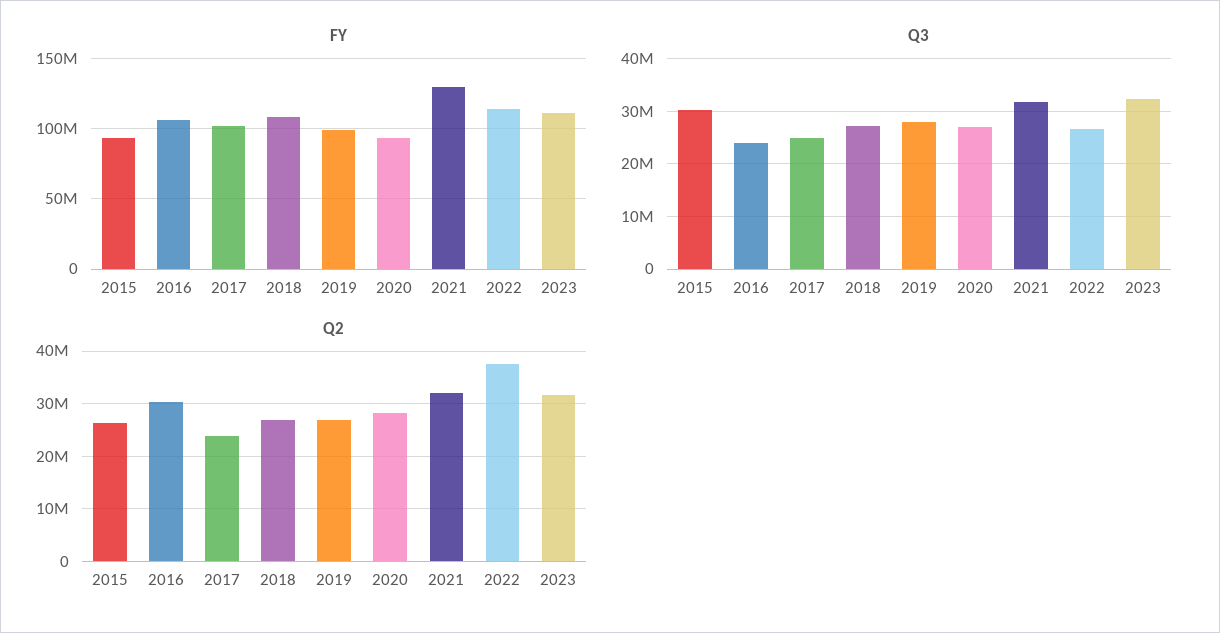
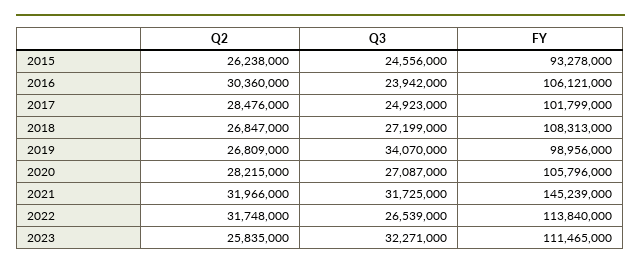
FY, 2020: 95000000 -> 105796000
FY, 2021: 130000000 -> 145239000
Q3, 2015: 30000000 -> 24556000
Q3, 2019: 28000000 -> 34070000
Q2, 2017: 24000000 -> 28476000
Q2, 2022: 38000000 -> 31748000
Q2, 2023: 32000000 -> 25835000

